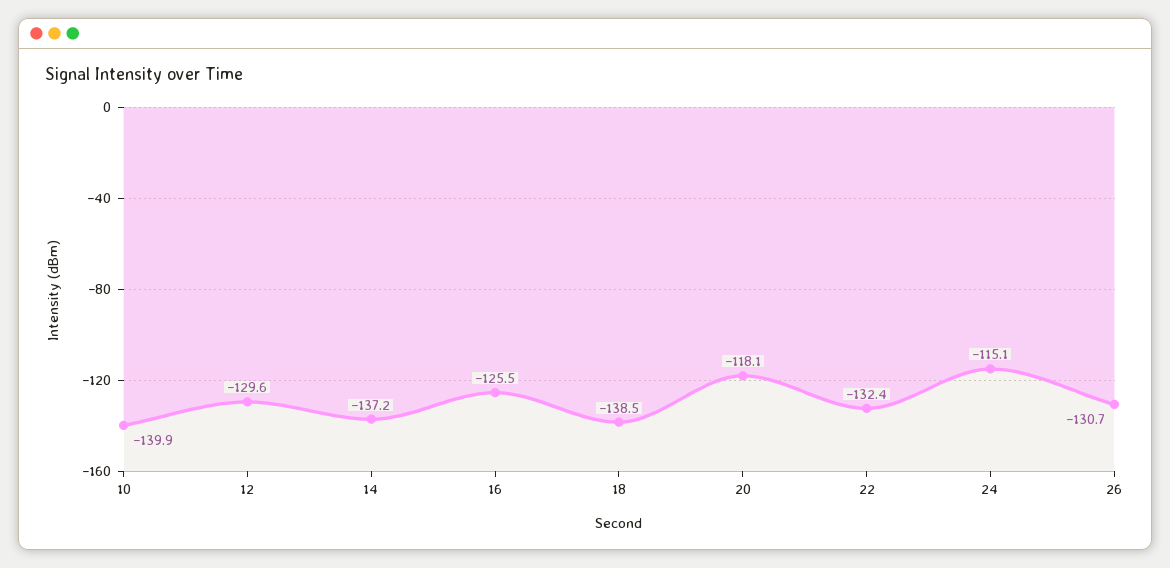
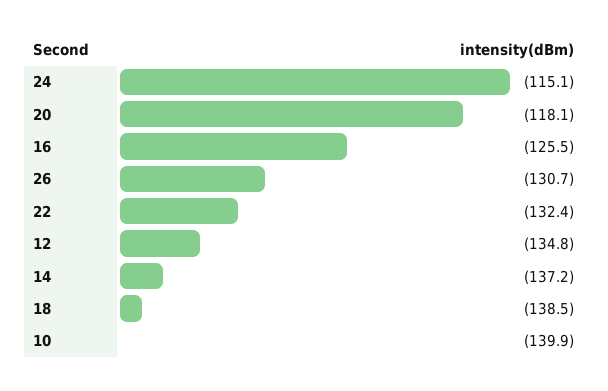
12: -129.6 -> -134.8

